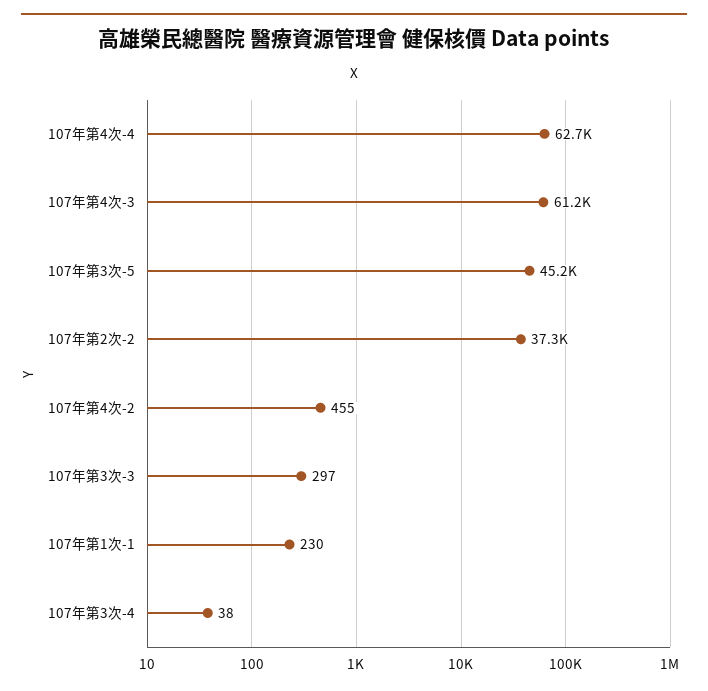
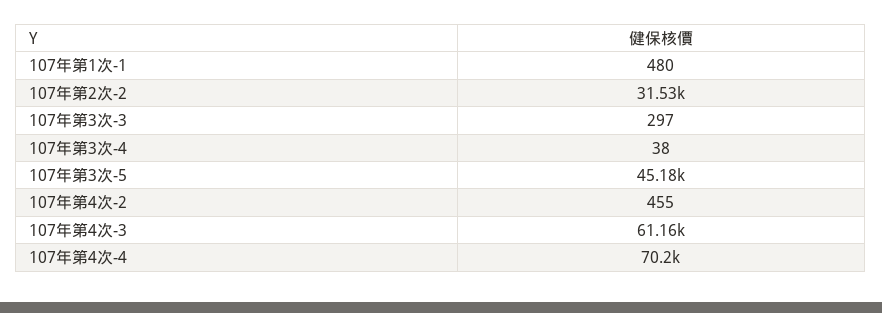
107年第4次-4: 62700 -> 70200
107年第2次-2: 37300 -> 31530
107年第1次-1: 230 -> 480

